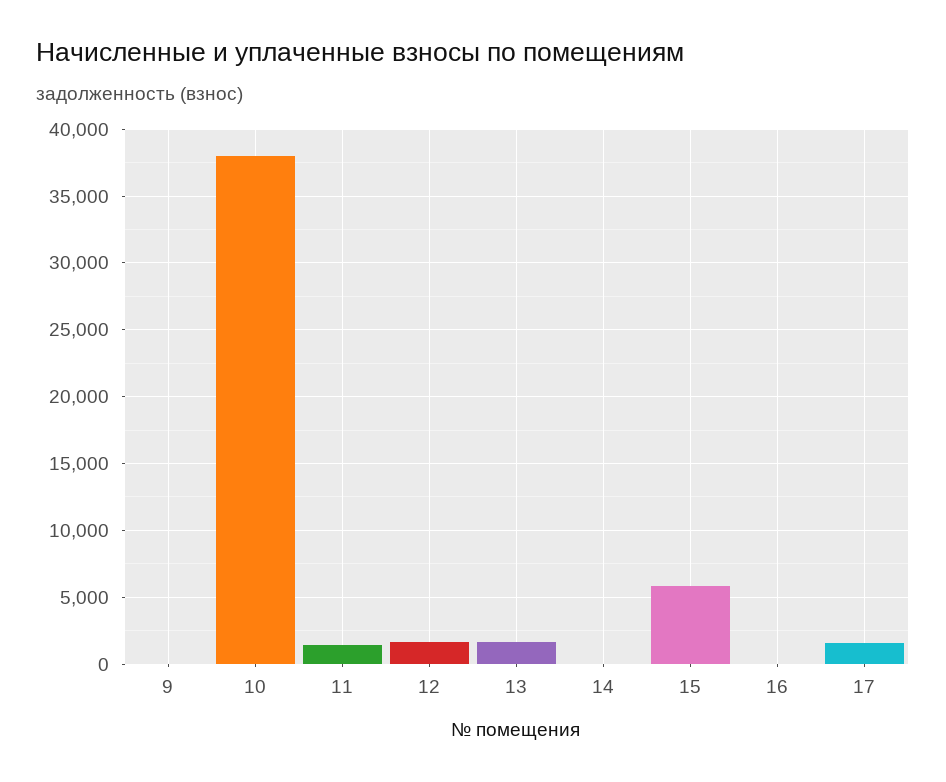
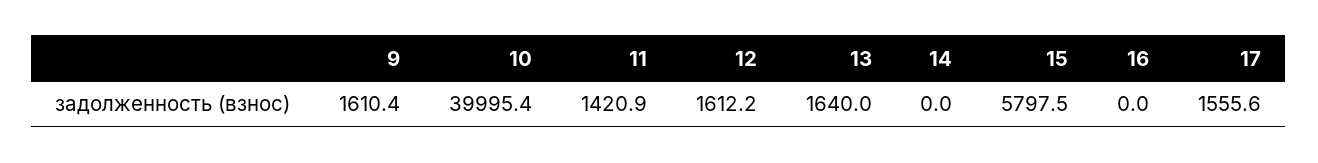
9: 0 -> 1610.4
10: 38000 -> 39995.4

